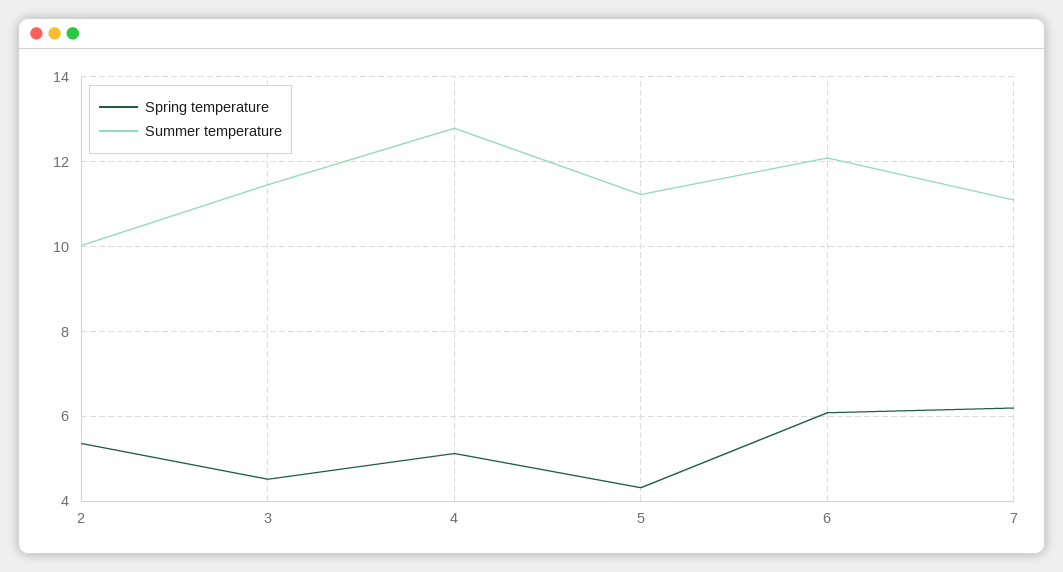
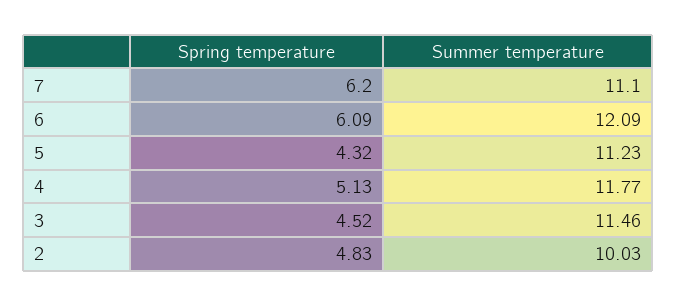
Spring temperature, 2: 5.4 -> 4.83
Summer temperature, 4: 12.8 -> 11.77

